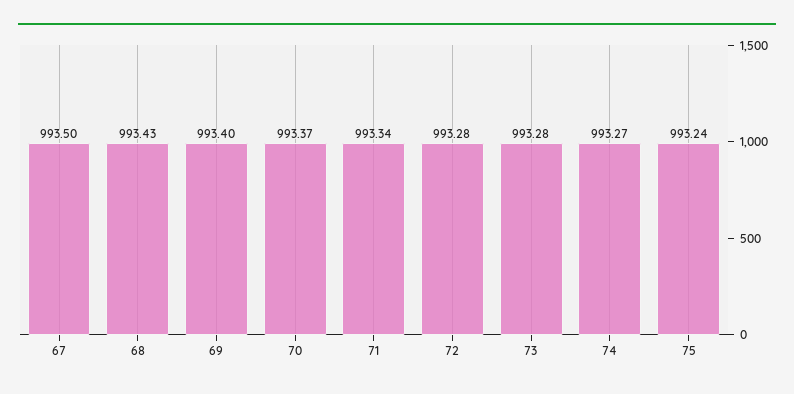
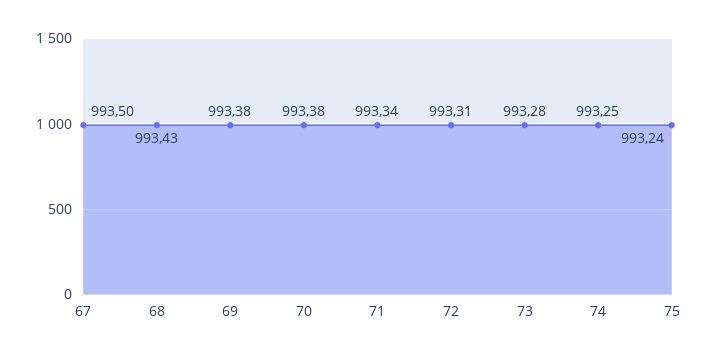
69: 993.4 -> 993.38
70: 993.37 -> 993.38
72: 993.28 -> 993.31
74: 993.27 -> 993.25

